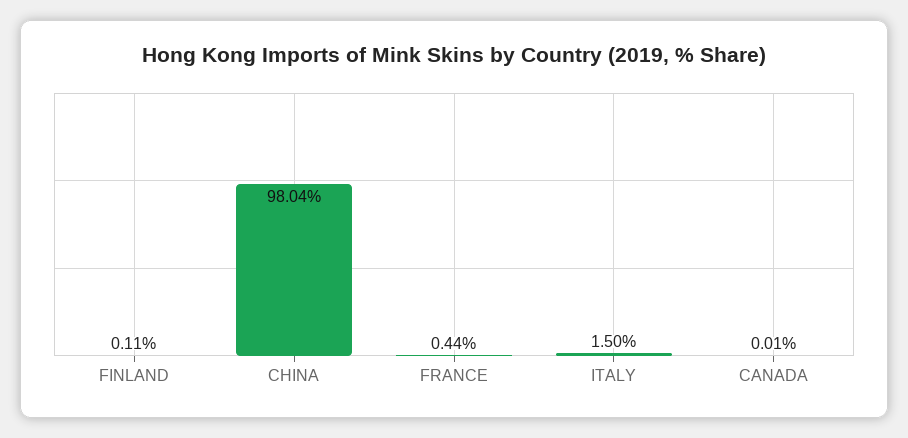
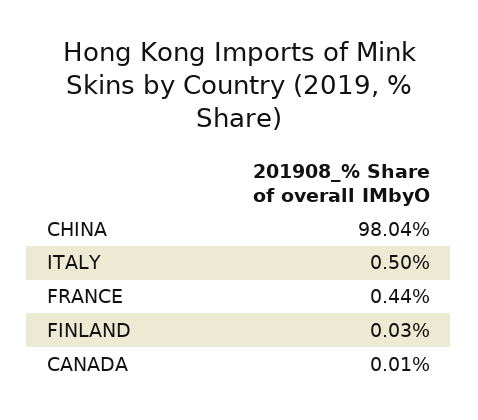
FINLAND: 0.11 -> 0.03
ITALY: 1.5 -> 0.5

